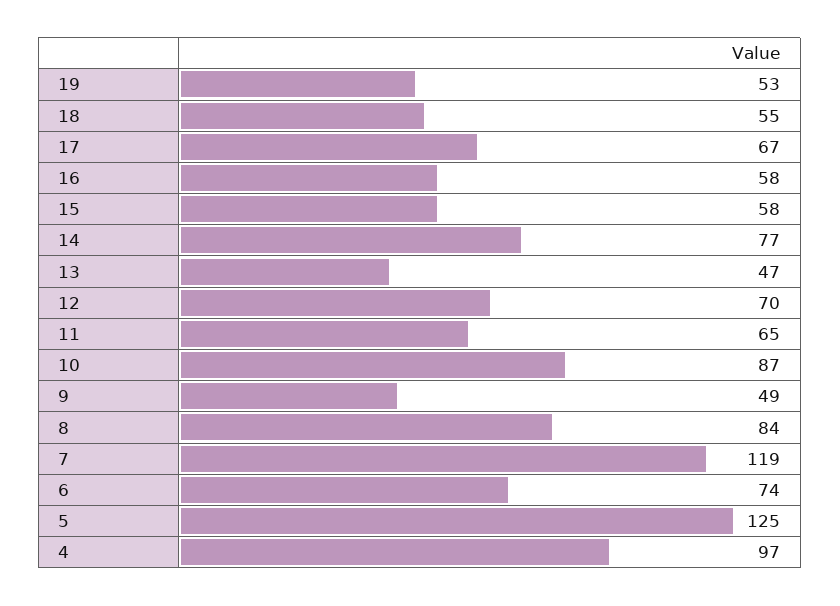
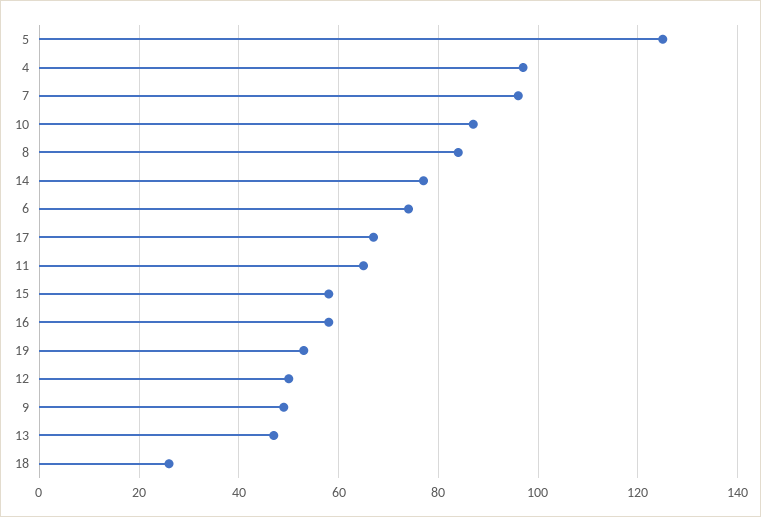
18: 55 -> 25
12: 70 -> 50
7: 119 -> 95

